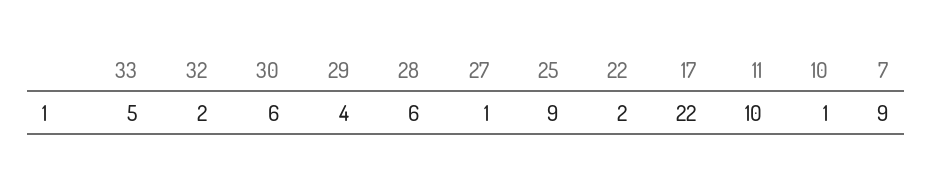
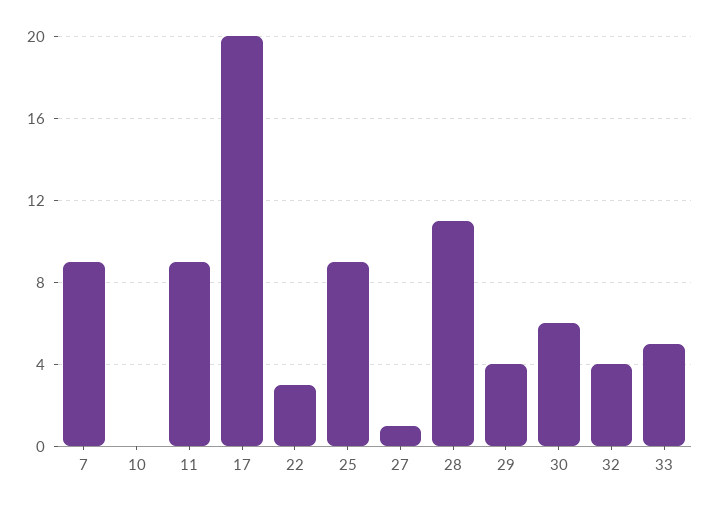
32: 2 -> 4
28: 6 -> 11
22: 2 -> 3
17: 22 -> 20
11: 10 -> 9
10: 1 -> 0

